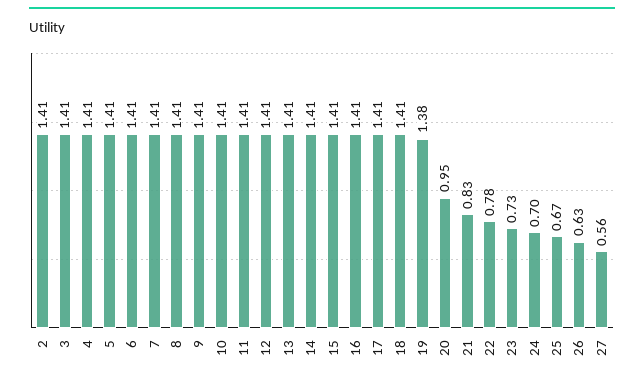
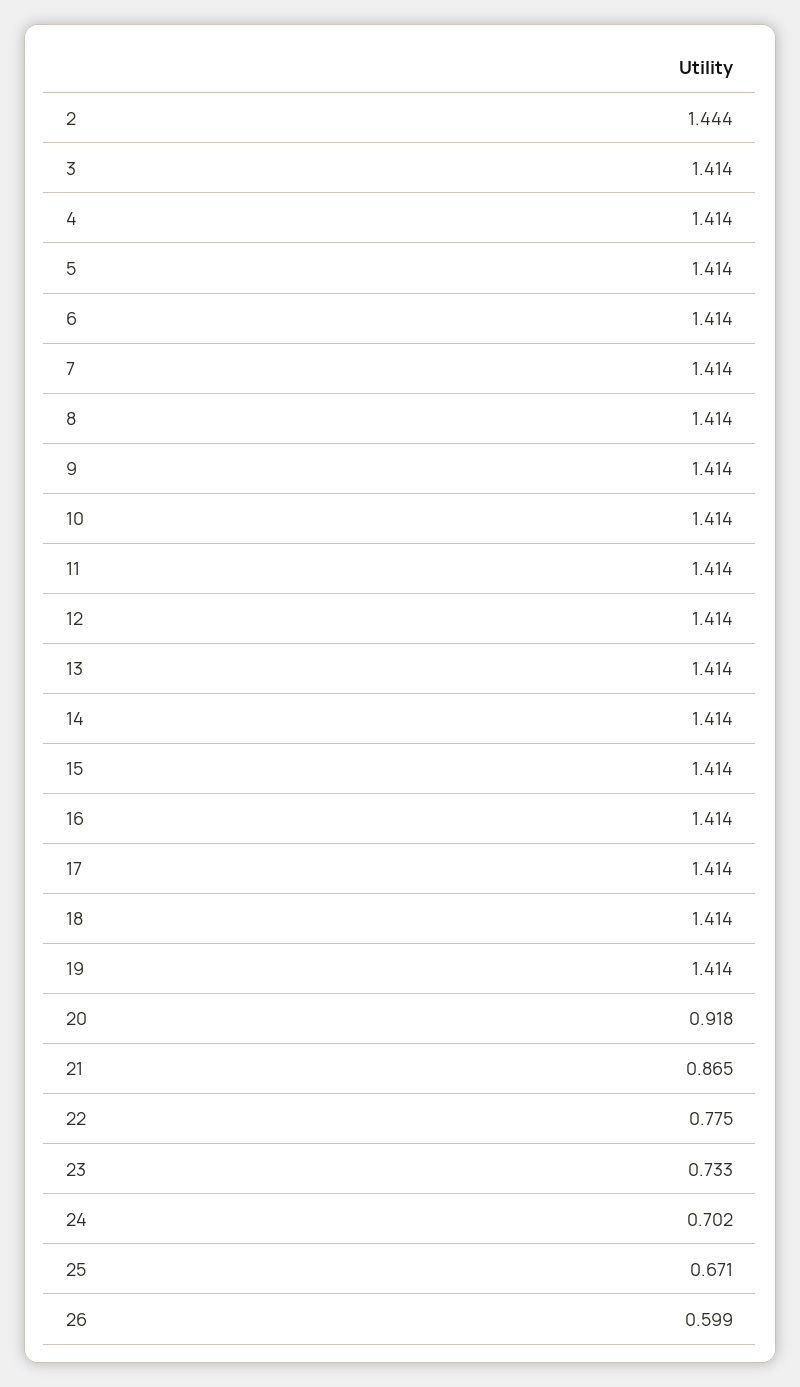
2: 1.41 -> 1.444
19: 1.38 -> 1.414
20: 0.95 -> 0.918
21: 0.83 -> 0.865
26: 0.63 -> 0.599
27: 0.56 -> none

